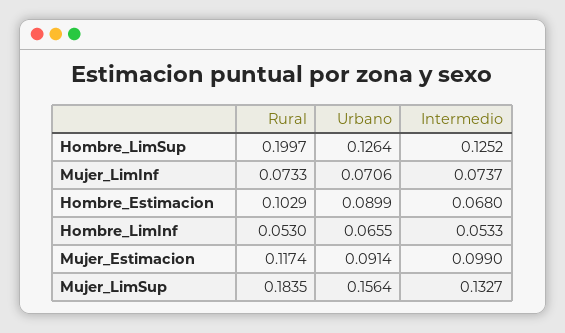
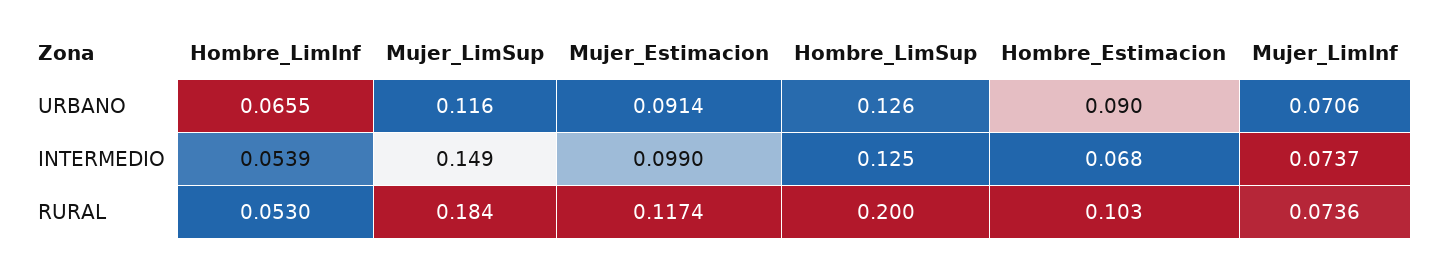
Rural, Mujer_LimInf: 0.0733 -> 0.0736
Intermedio, Hombre_LimInf: 0.0533 -> 0.0539
Urbano, Mujer_LimSup: 0.1564 -> 0.116
Intermedio, Mujer_LimSup: 0.1327 -> 0.149

